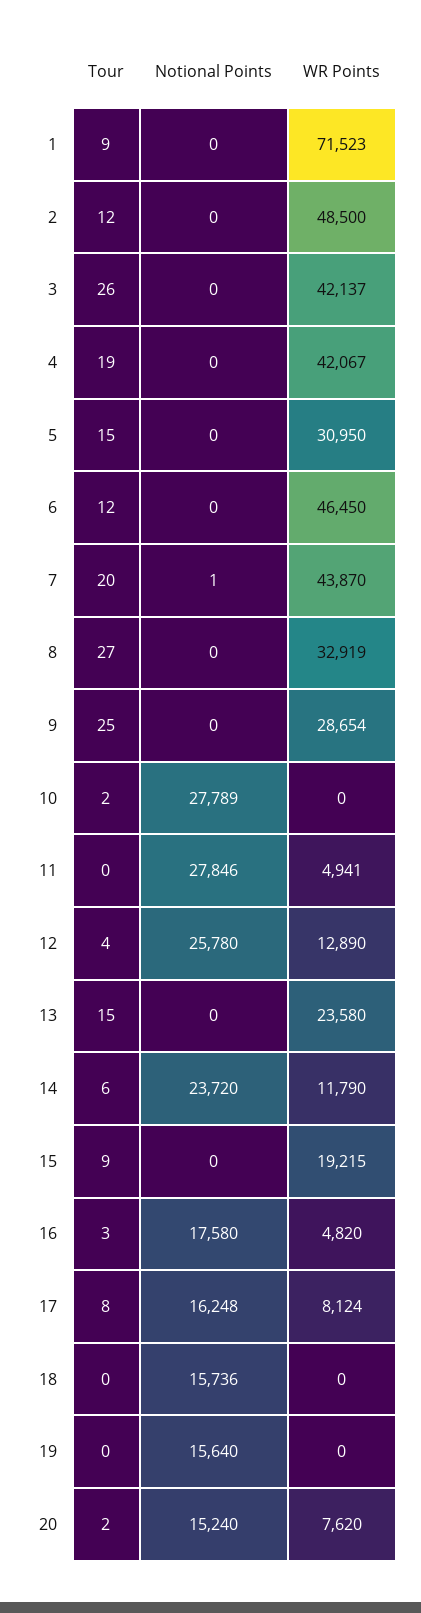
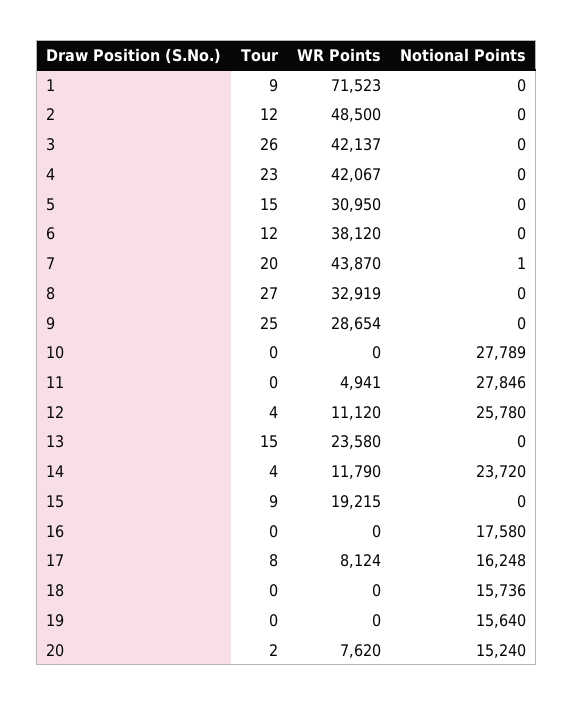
Tour, 4: 19 -> 23
WR Points, 6: 46450 -> 38120
Tour, 10: 2 -> 0
WR Points, 12: 12890 -> 11120
Tour, 14: 6 -> 4
Tour, 16: 3 -> 0
WR Points, 16: 4820 -> 0

